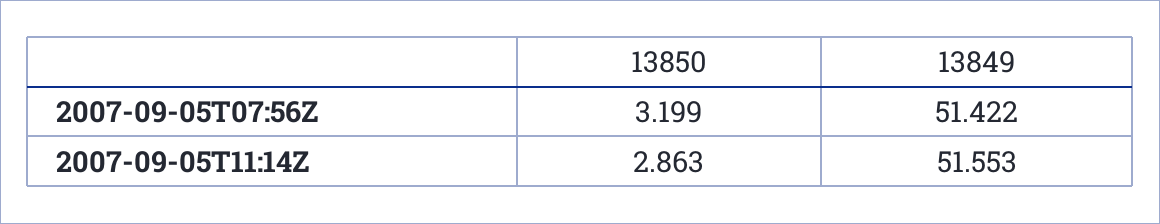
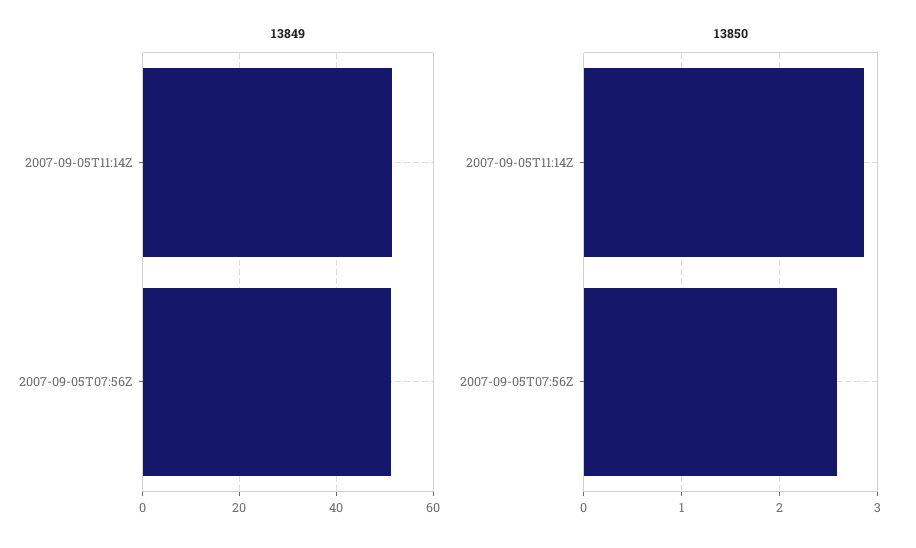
13850, 2007-09-05T07:56Z: 3.199 -> 2.6

